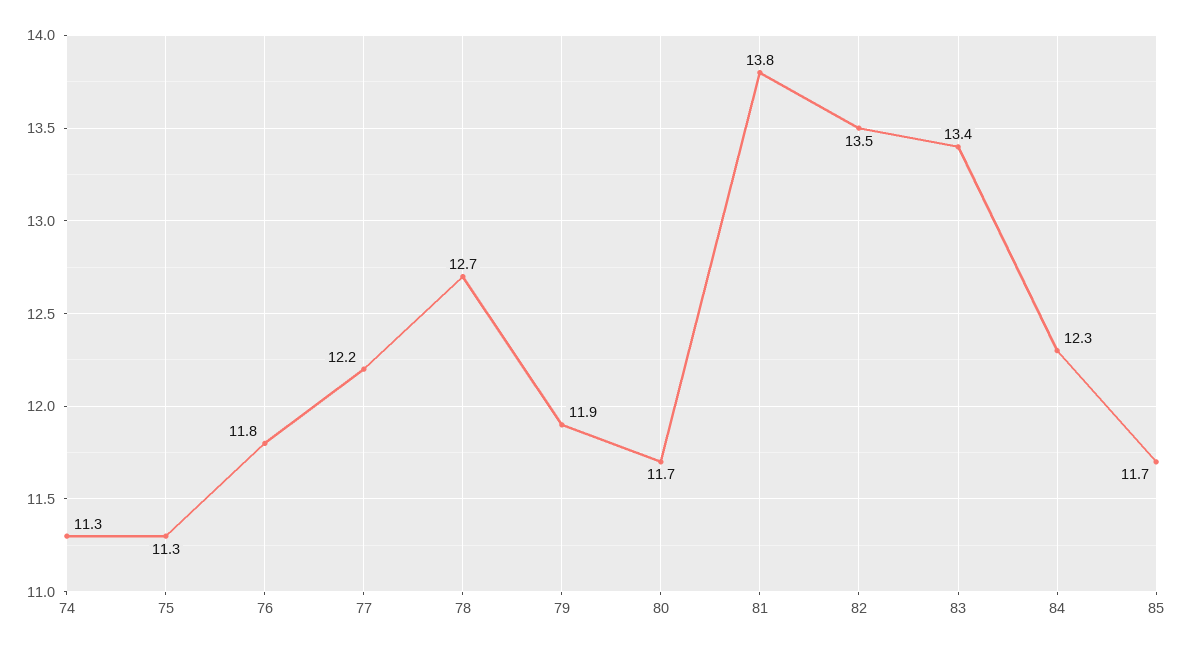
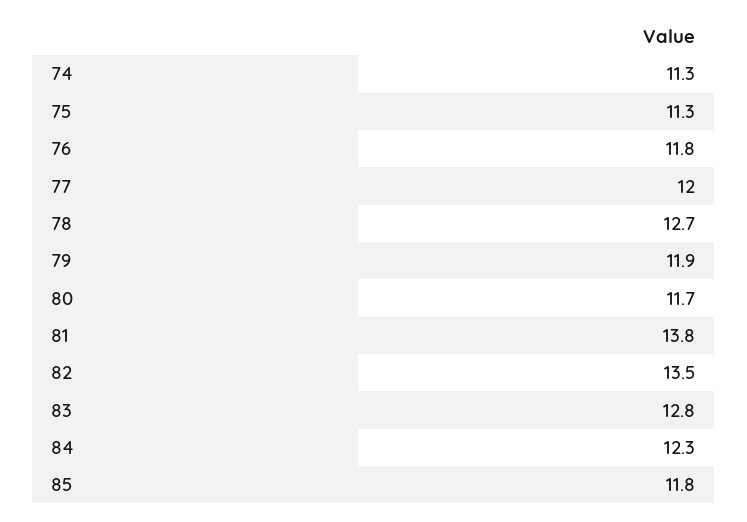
77: 12.2 -> 12
83: 13.4 -> 12.8
85: 11.7 -> 11.8

